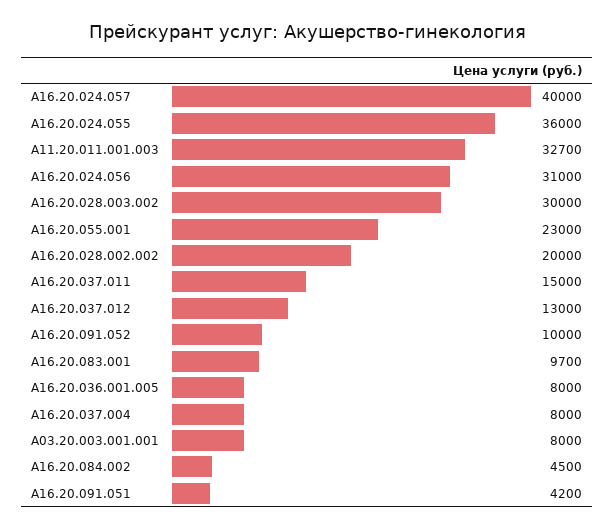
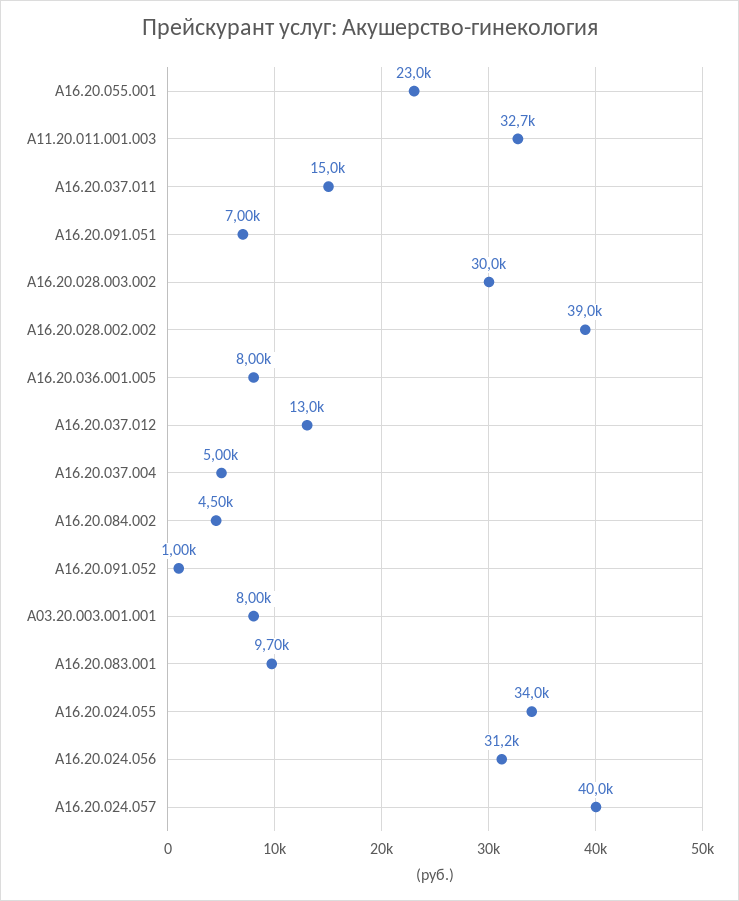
A16.20.024.055: 36000 -> 34000
A16.20.024.056: 31000 -> 31200
A16.20.028.002.002: 20000 -> 39000
A16.20.091.052: 10000 -> 1000
A16.20.037.004: 8000 -> 5000
A16.20.091.051: 4200 -> 7000

